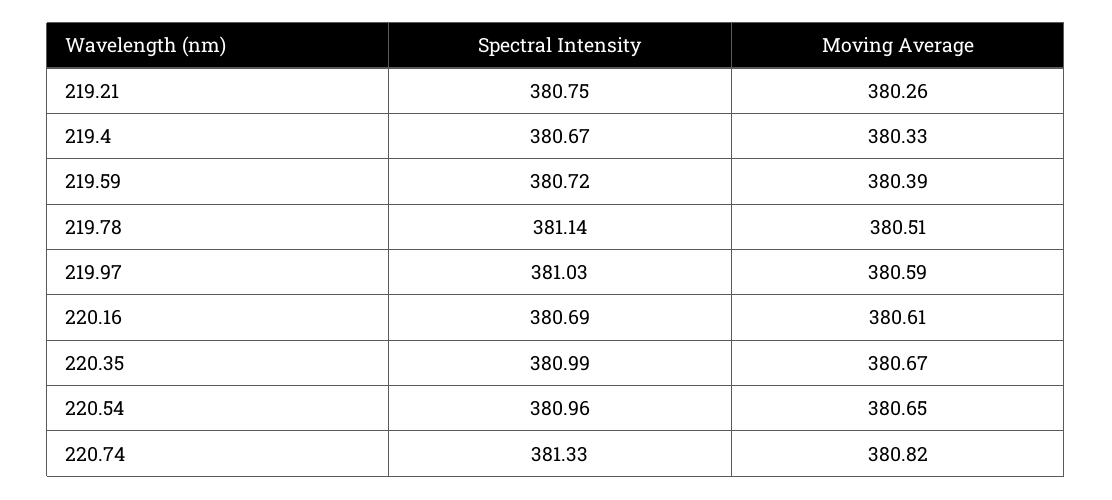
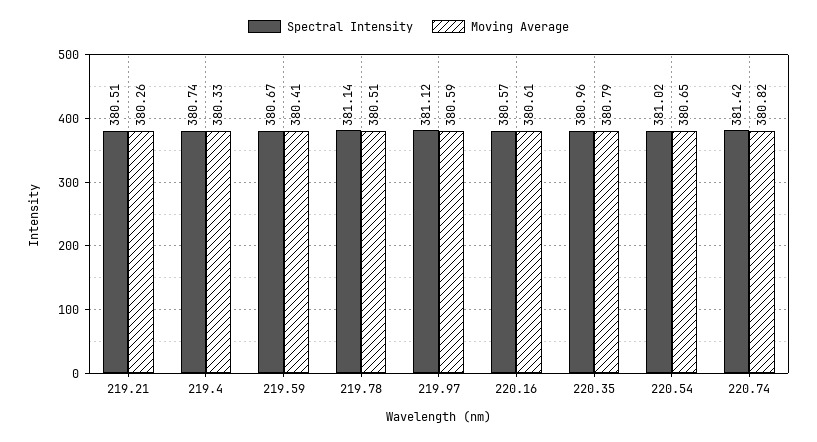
Spectral Intensity, 219.21: 380.75 -> 380.51
Spectral Intensity, 219.4: 380.67 -> 380.74
Spectral Intensity, 219.59: 380.72 -> 380.67
Moving Average, 219.59: 380.39 -> 380.41
Spectral Intensity, 219.97: 381.03 -> 381.12
Spectral Intensity, 220.16: 380.69 -> 380.57
Spectral Intensity, 220.35: 380.99 -> 380.96
Moving Average, 220.35: 380.67 -> 380.79
Spectral Intensity, 220.54: 380.96 -> 381.02
Spectral Intensity, 220.74: 381.33 -> 381.42

